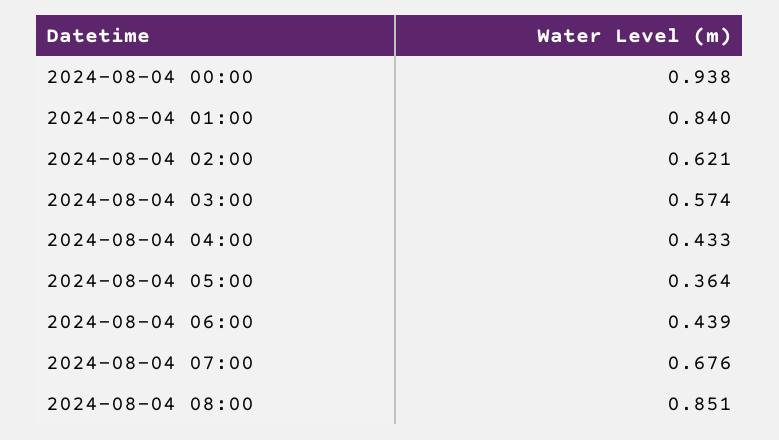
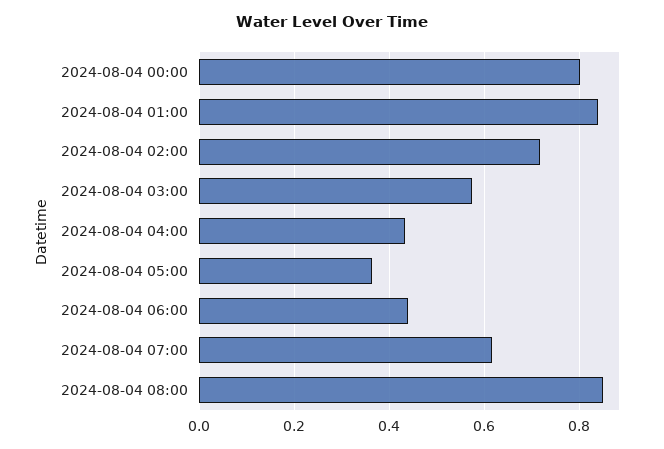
2024-08-04 00:00: 0.938 -> 0.8
2024-08-04 02:00: 0.621 -> 0.72
2024-08-04 07:00: 0.676 -> 0.62

